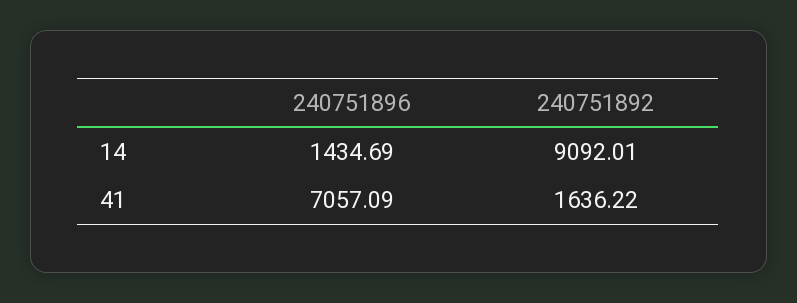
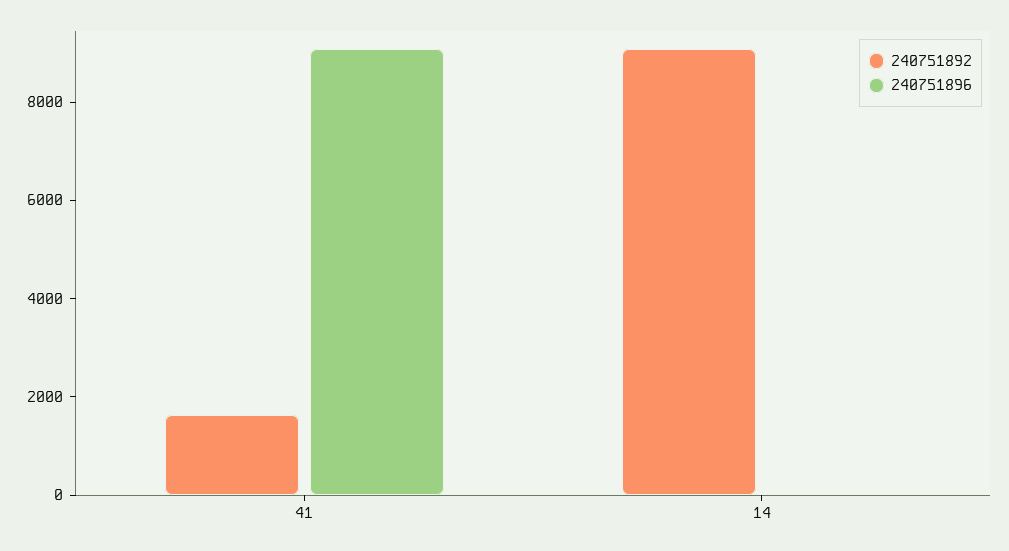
240751896, 14: 1434.69 -> 0
240751896, 41: 7057.09 -> 9000

